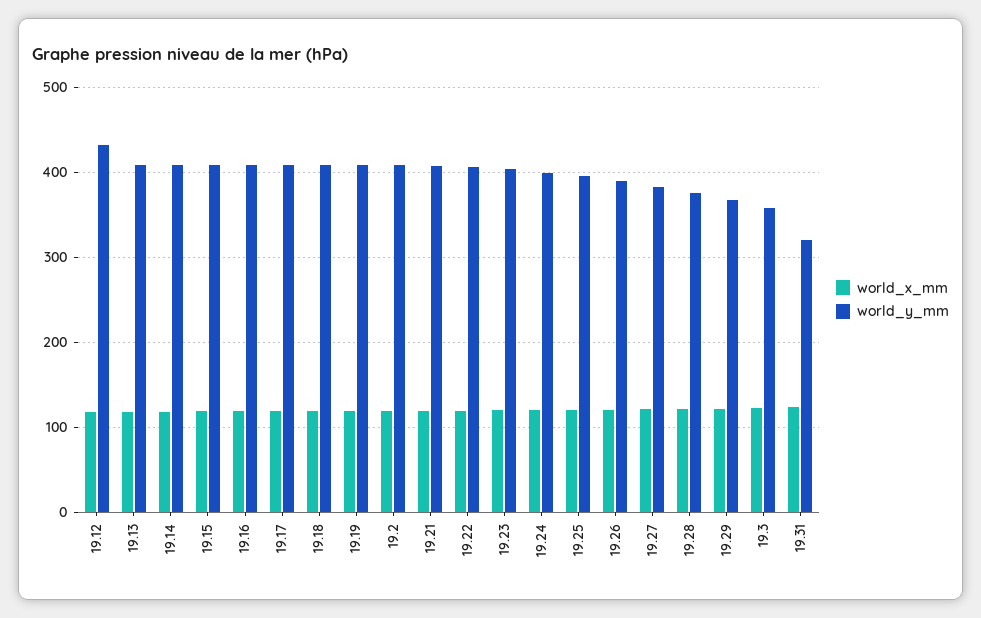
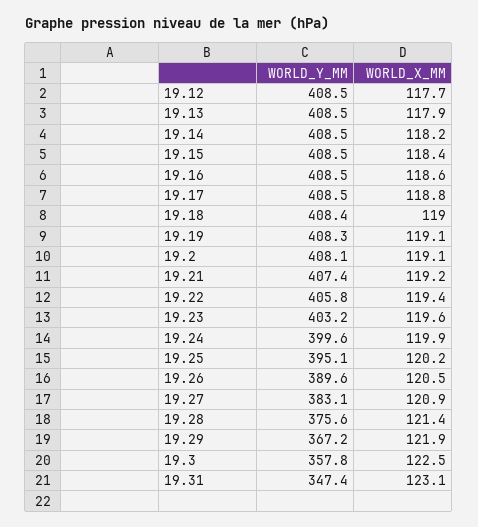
world_y_mm, 19.12: 430 -> 408.5
world_y_mm, 19.31: 320 -> 347.4

